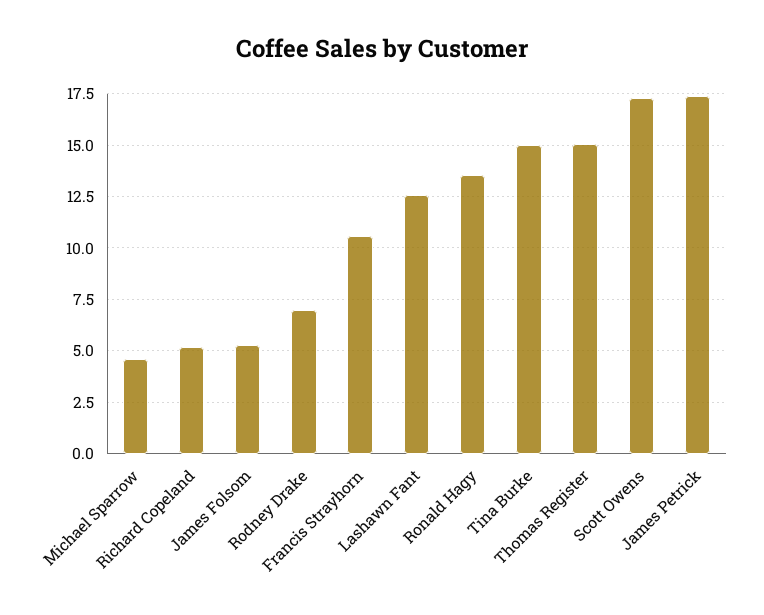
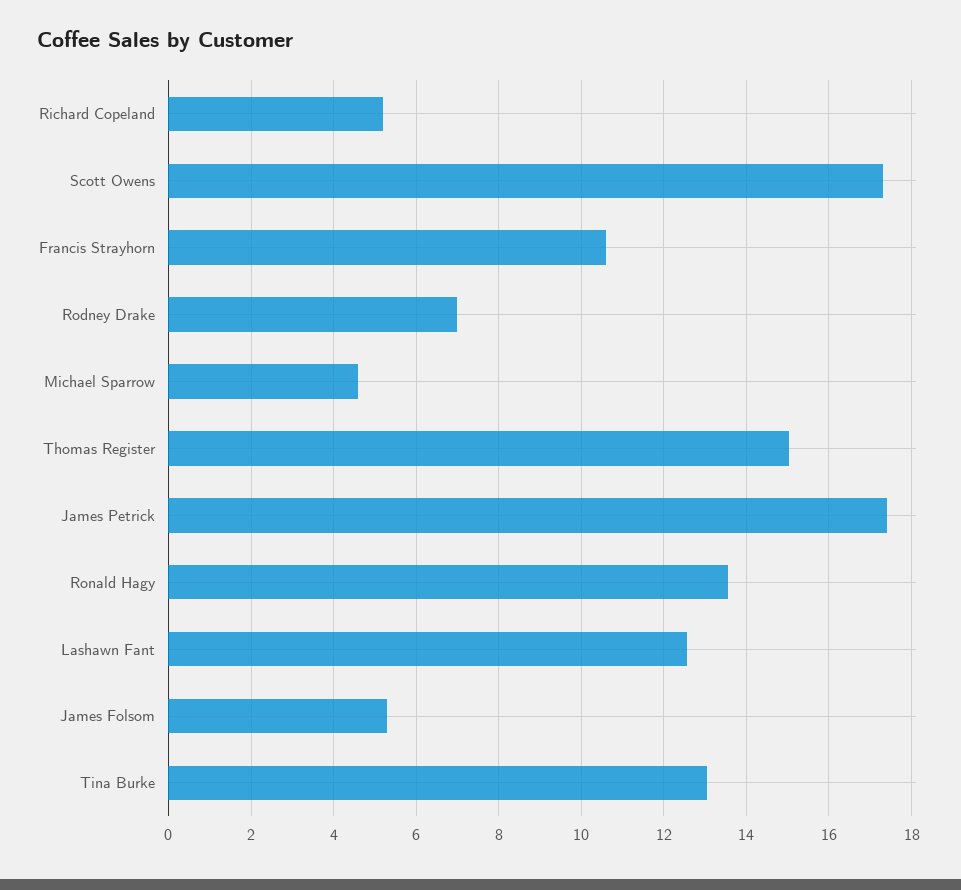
Tina Burke: 15 -> 13

